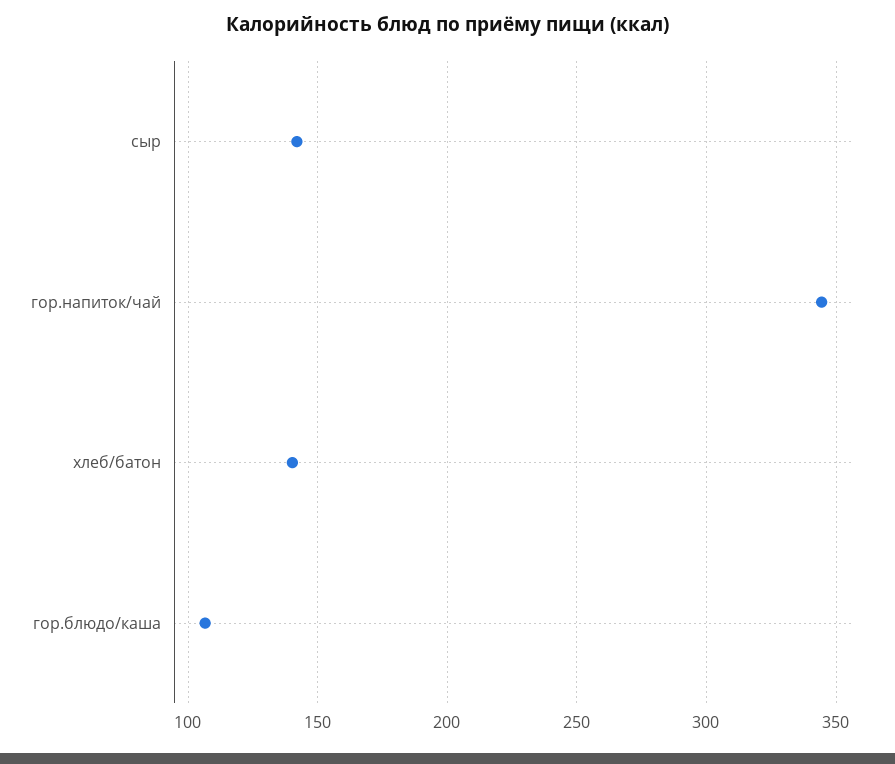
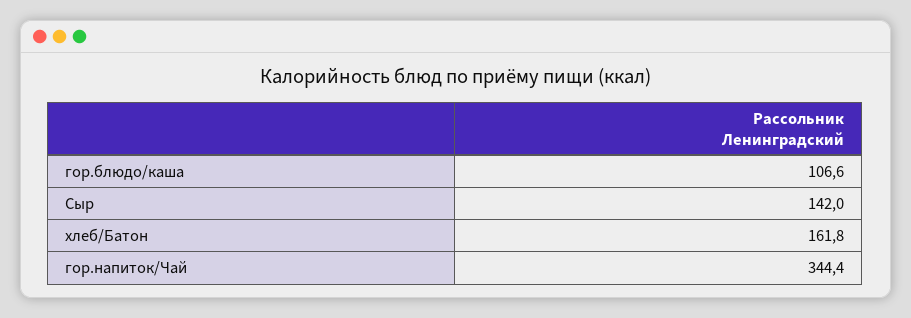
хлеб/батон: 140 -> 161.8

